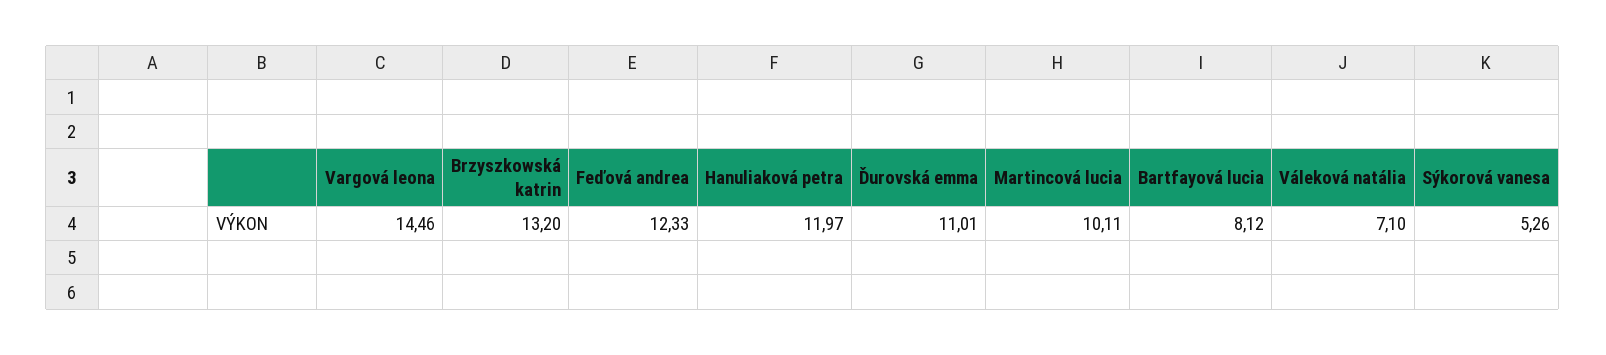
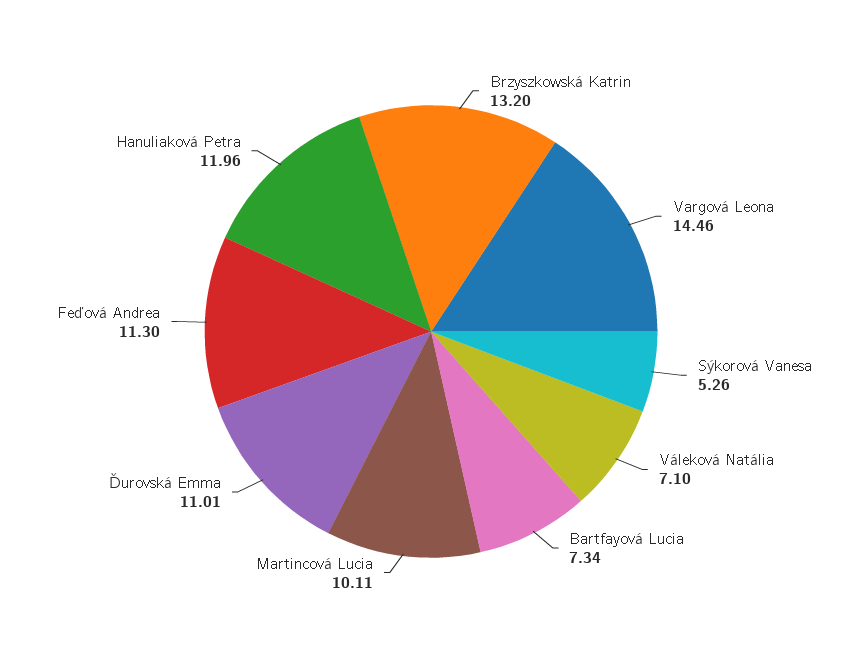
Feďová andrea: 12.33 -> 11.3
Hanuliaková petra: 11.97 -> 11.96
Bartfayová lucia: 8.12 -> 7.34

